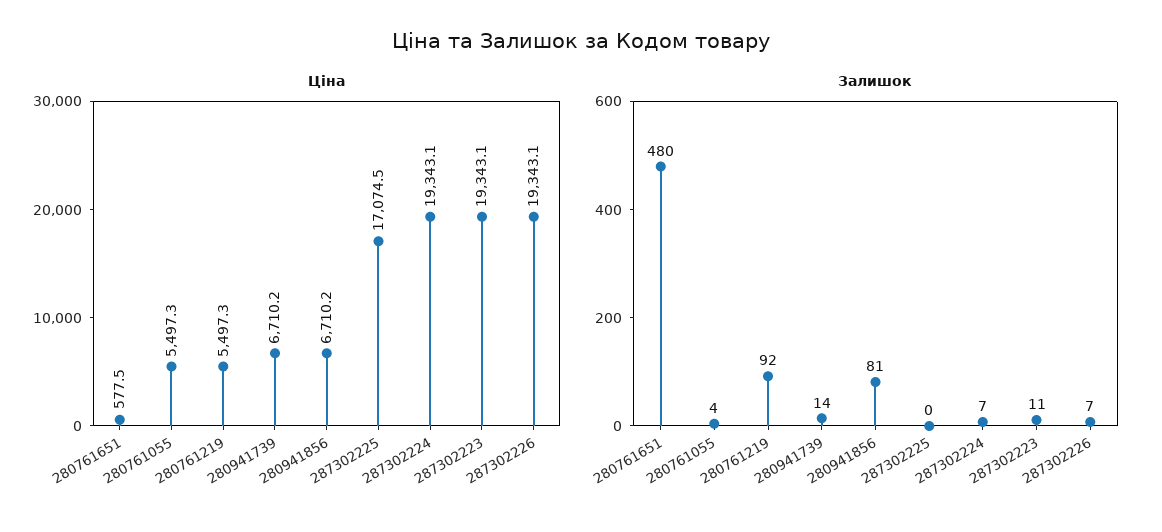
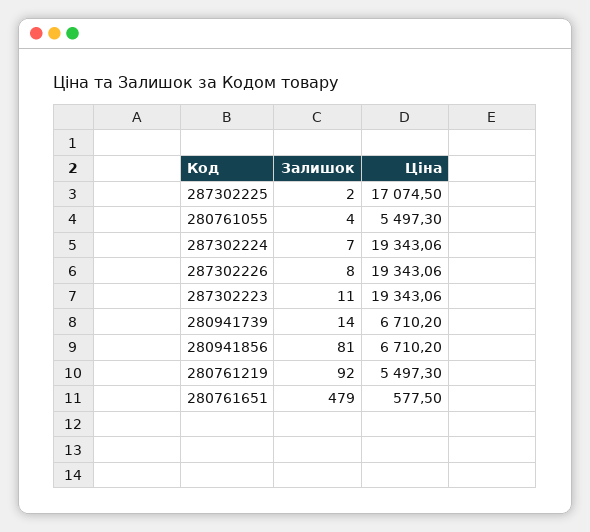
Залишок, 280761651: 480 -> 479
Залишок, 287302225: 0 -> 2
Залишок, 287302226: 7 -> 8

